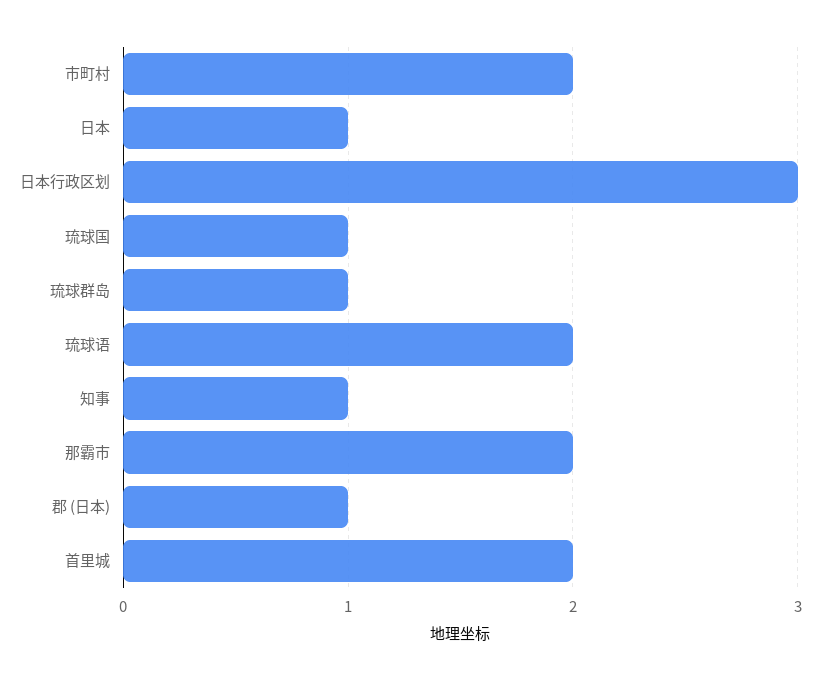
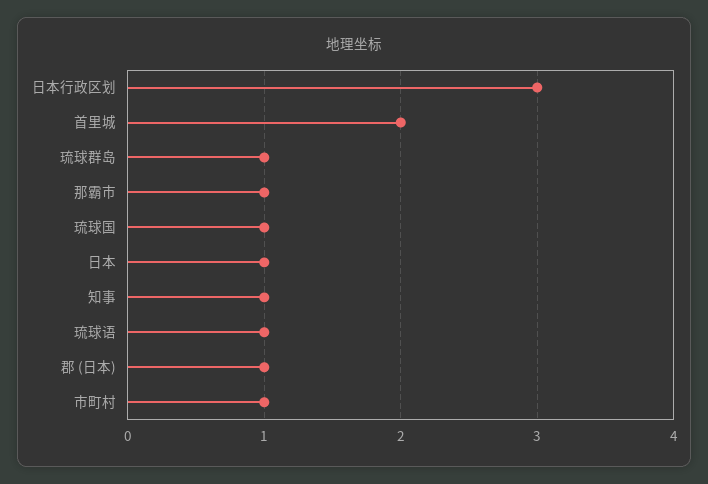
市町村: 2 -> 1
琉球语: 2 -> 1
那霸市: 2 -> 1

